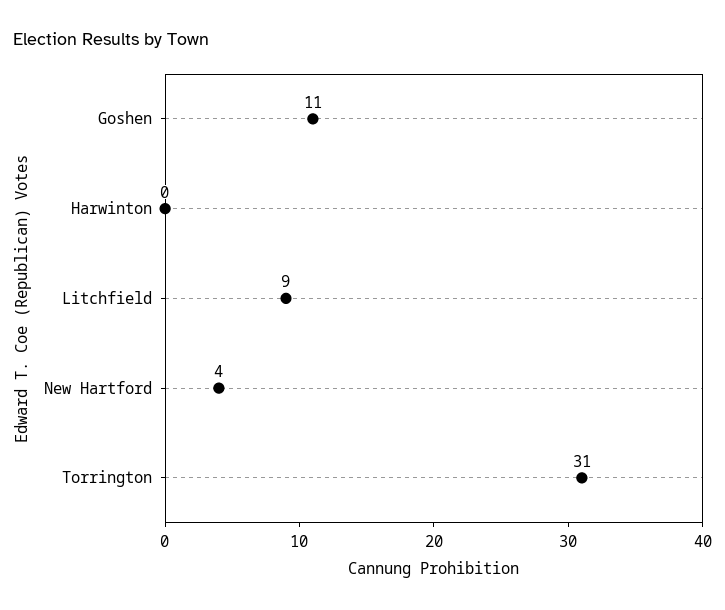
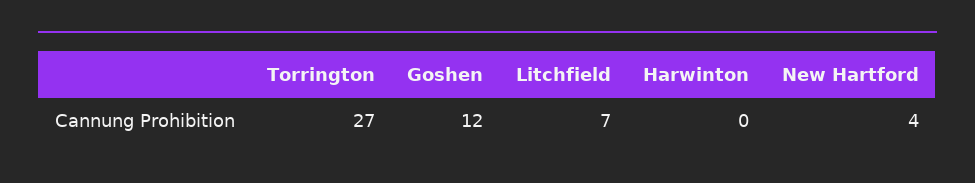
Goshen: 11 -> 12
Litchfield: 9 -> 7
Torrington: 31 -> 27

